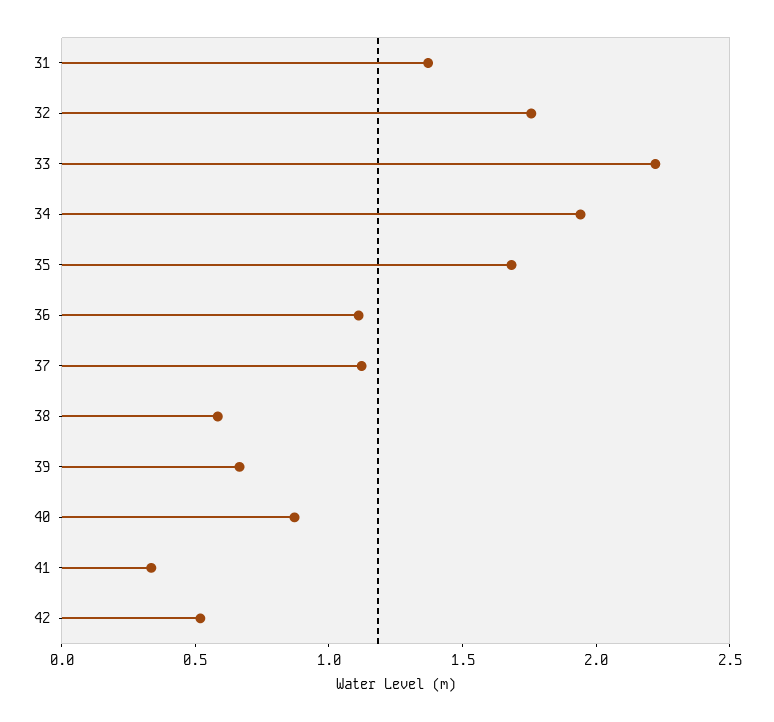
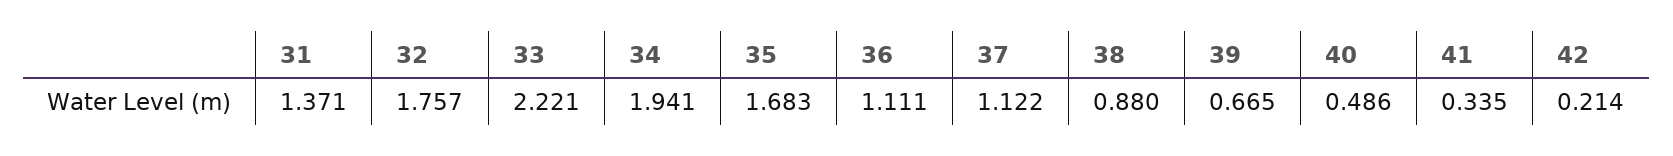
38: 0.6 -> 0.88
40: 0.9 -> 0.486
42: 0.5 -> 0.214

